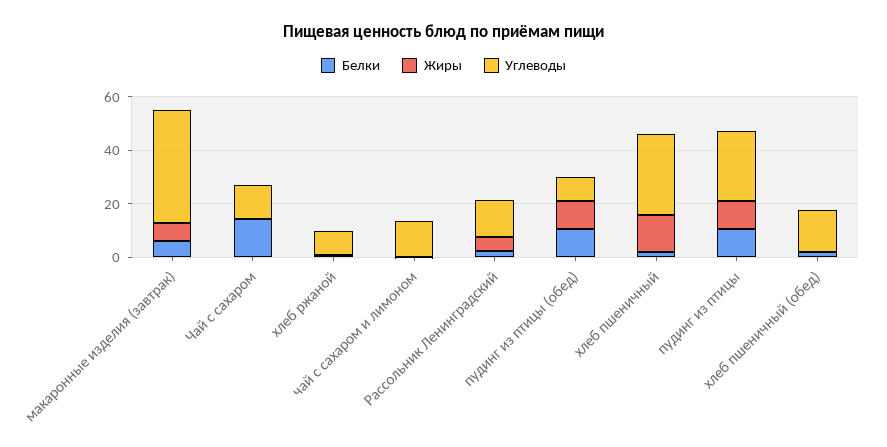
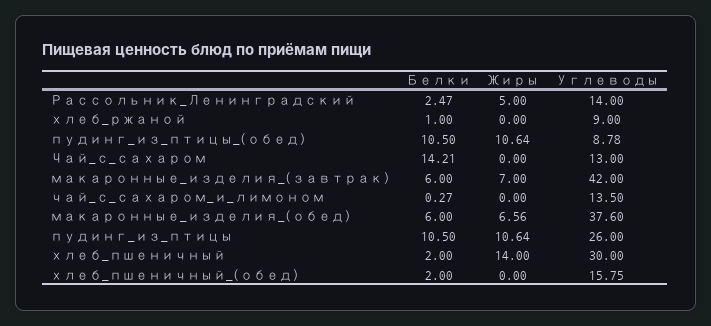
Белки, макаронные_изделия_(обед): none -> 6
Жиры, макаронные_изделия_(обед): none -> 6.56
Углеводы, макаронные_изделия_(обед): none -> 37.6

